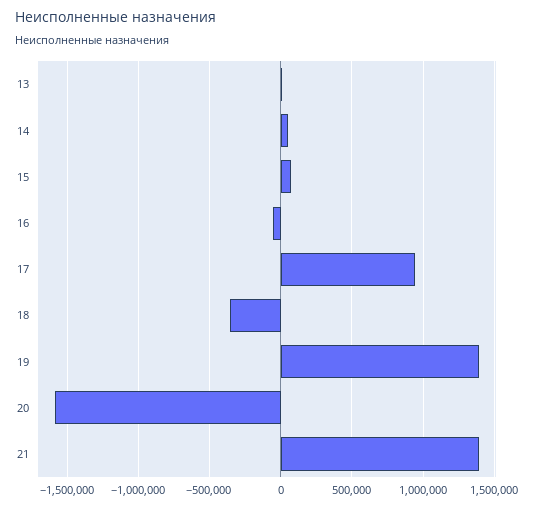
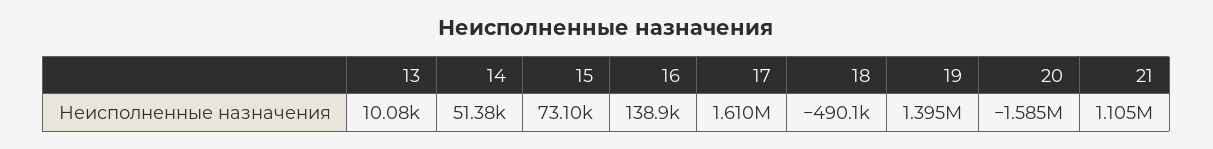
16: -50000 -> 138900
17: 950000 -> 1610000
18: -350000 -> -490100
21: 1400000 -> 1105000

